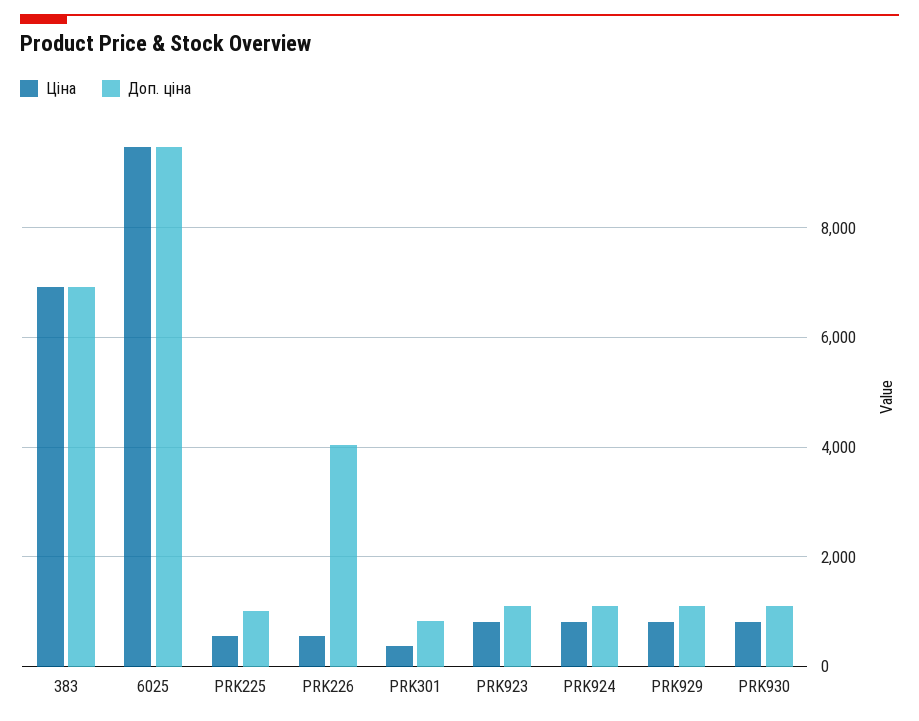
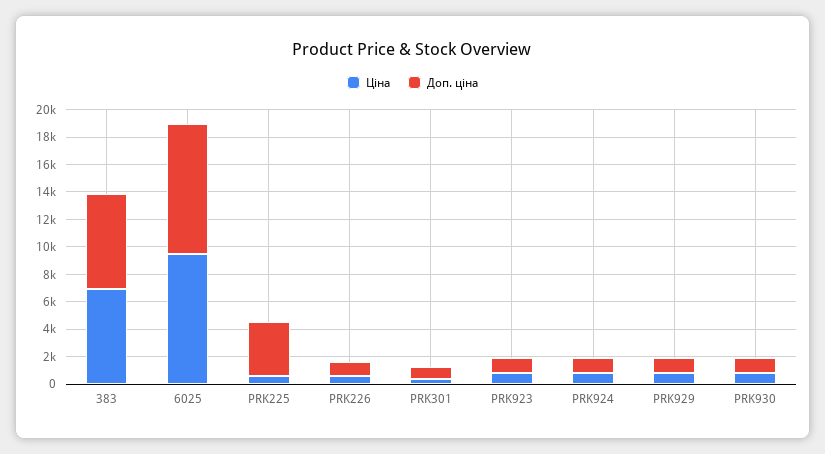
Доп. ціна, PRK225: 1000 -> 4000
Доп. ціна, PRK226: 4000 -> 1000

